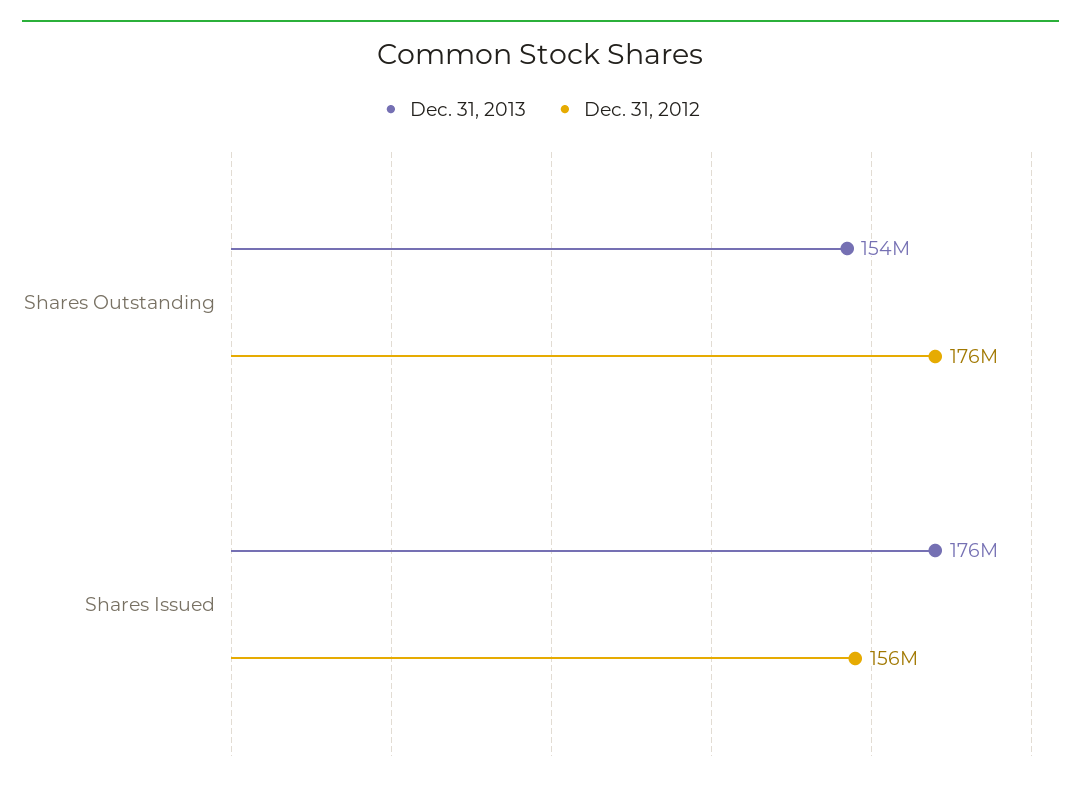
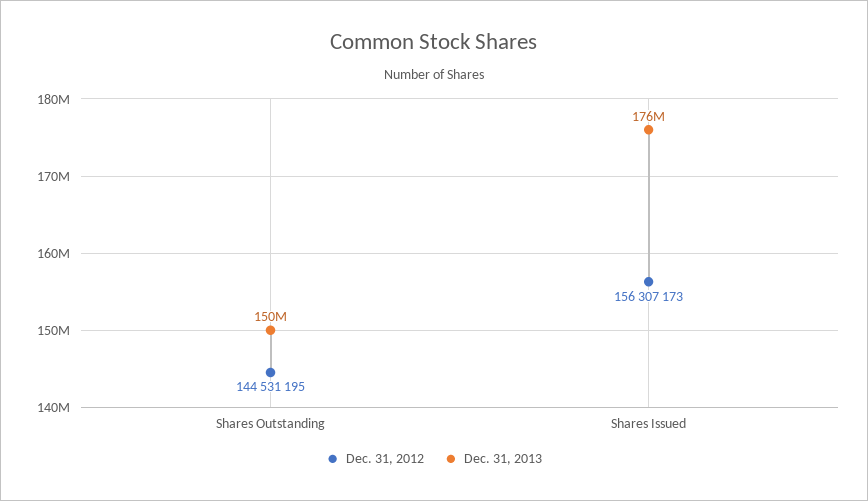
Dec. 31, 2013, Shares Outstanding: 154000000 -> 150000000
Dec. 31, 2012, Shares Outstanding: 176000000 -> 144531195

